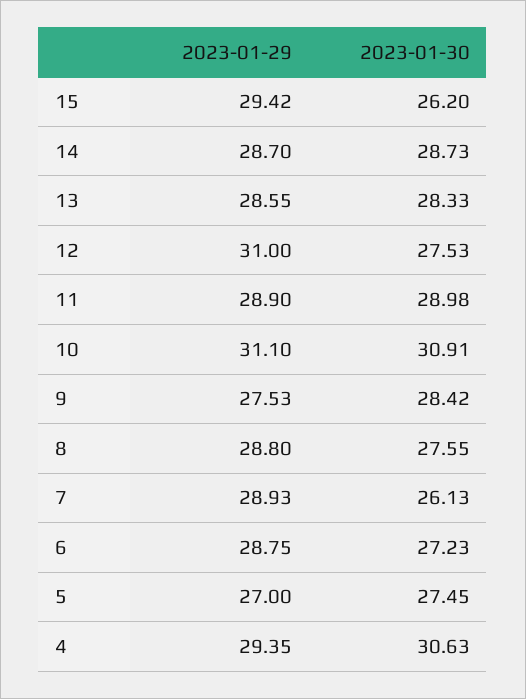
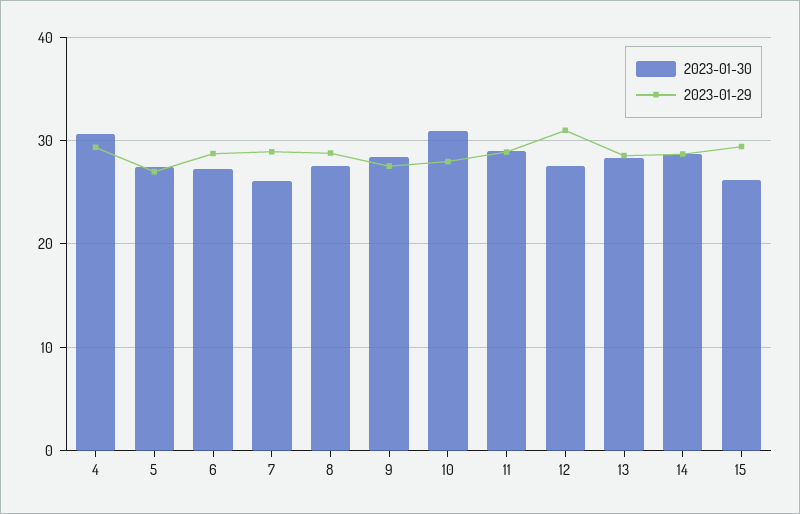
2023-01-29, 10: 31.1 -> 28

